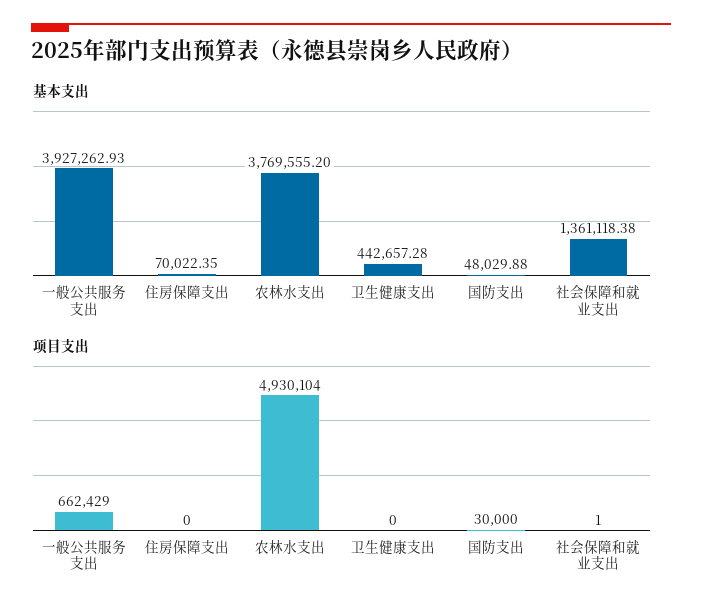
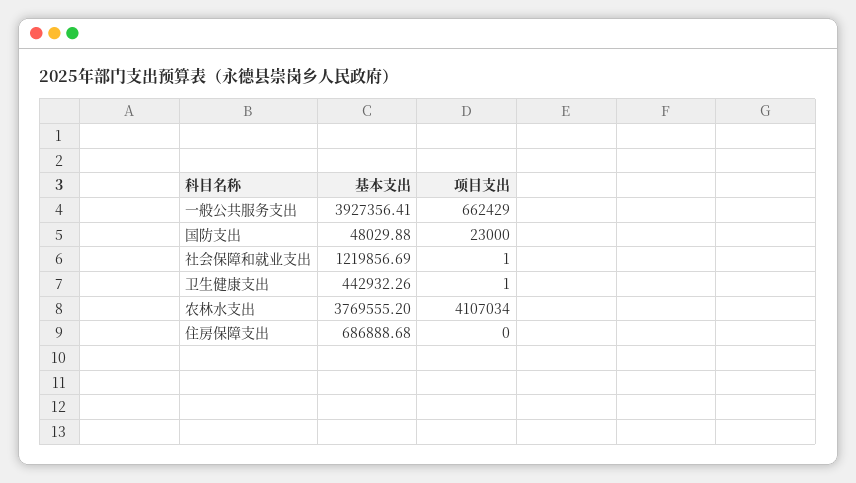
基本支出, 一般公共服务支出: 3927262.93 -> 3927356.41
基本支出, 住房保障支出: 70022.35 -> 686888.68
基本支出, 卫生健康支出: 442657.28 -> 442932.26
基本支出, 社会保障和就业支出: 1361118.38 -> 1219856.69
项目支出, 农林水支出: 4930104 -> 4107034
项目支出, 卫生健康支出: 0 -> 1
项目支出, 国防支出: 30000 -> 23000

